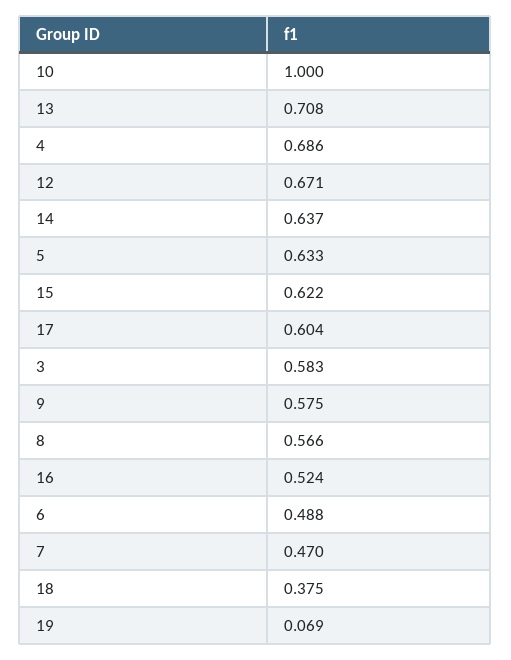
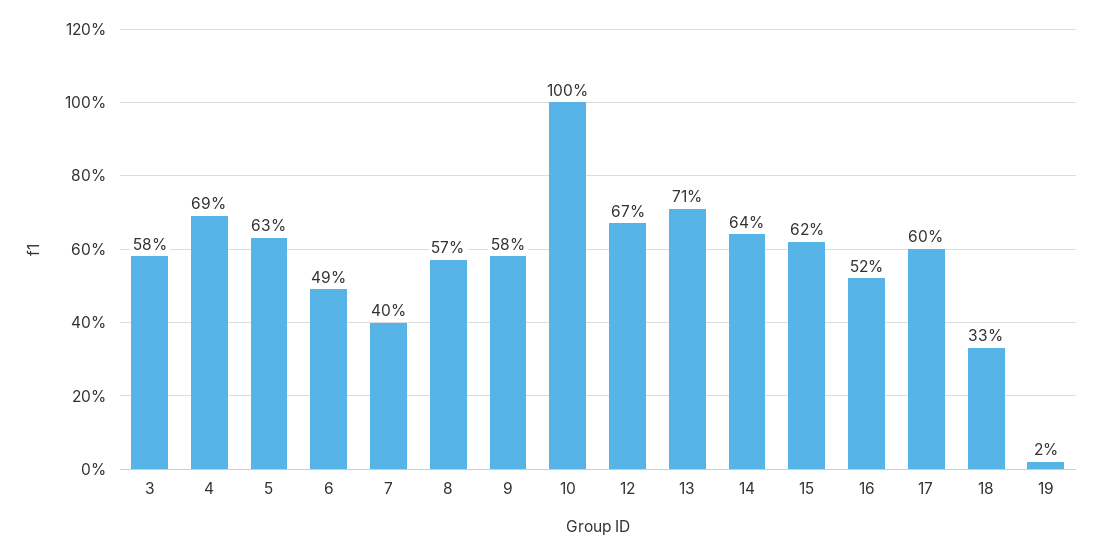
7: 0.47 -> 0.4
18: 0.375 -> 0.33
19: 0.069 -> 0.02

